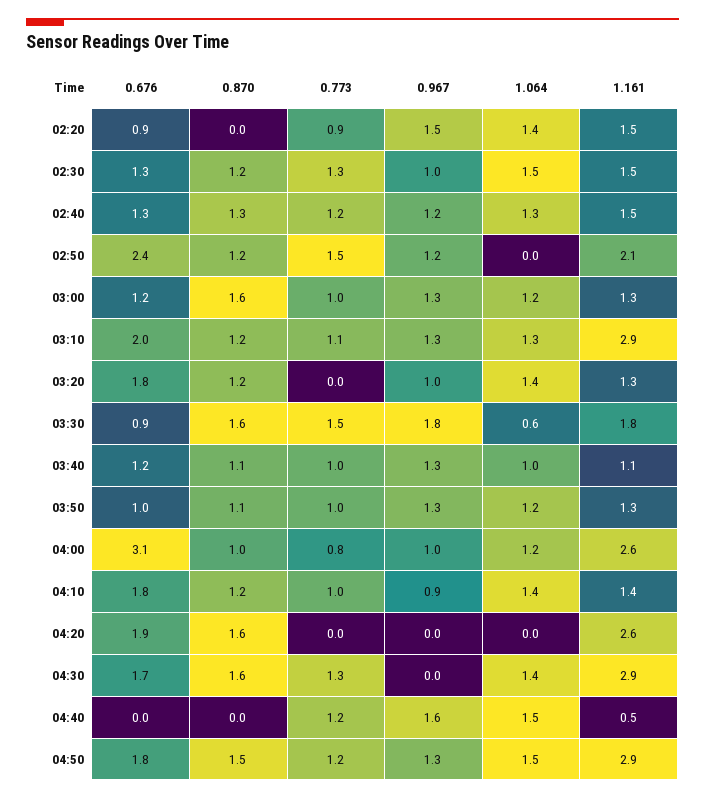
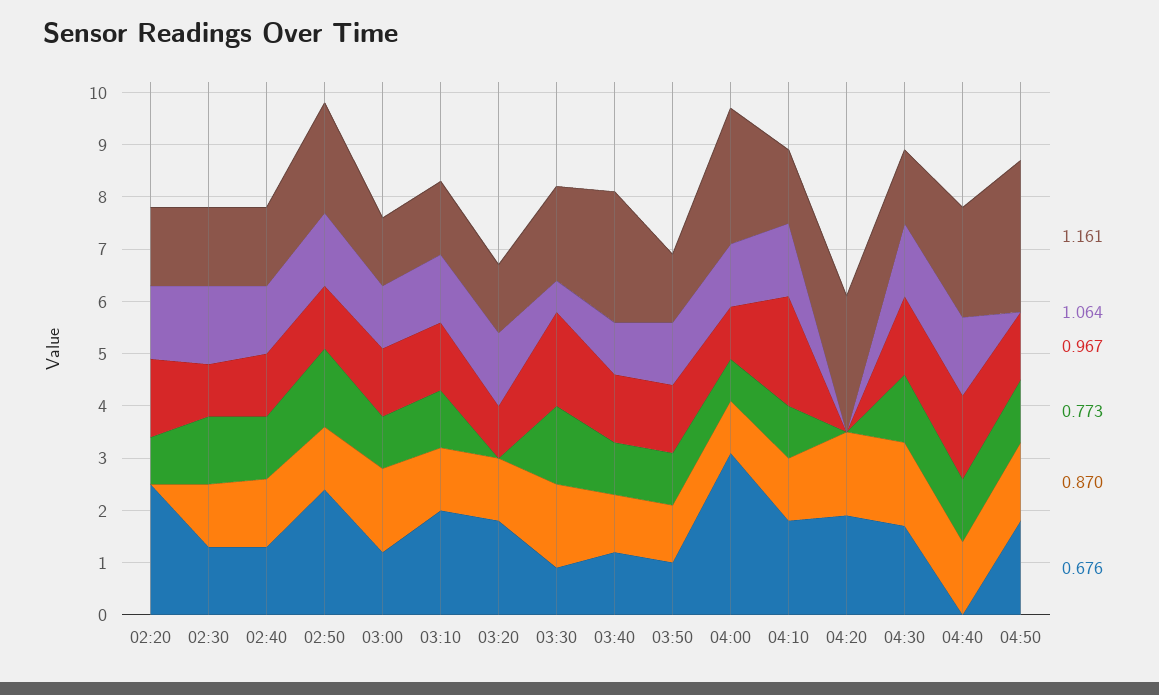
0.676, 02:20: 0.9 -> 2.5
1.064, 02:50: 0 -> 1.5
1.161, 03:10: 2.9 -> 1.5
1.161, 03:40: 1.1 -> 2.5
0.967, 04:10: 0.9 -> 2
0.967, 04:30: 0 -> 1.5
1.161, 04:30: 2.9 -> 1.5
0.870, 04:40: 0 -> 1.5
1.161, 04:40: 0.5 -> 2
1.064, 04:50: 1.5 -> 0

